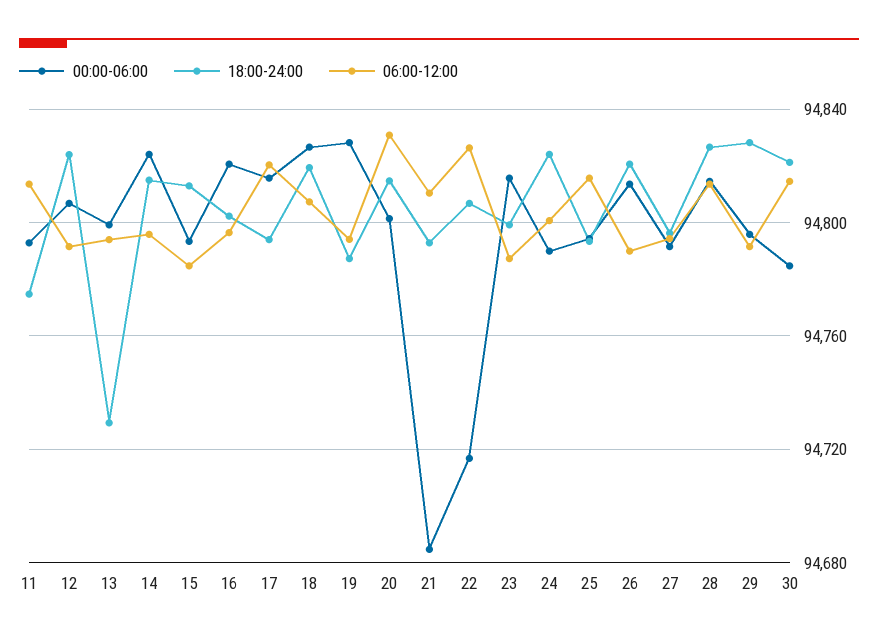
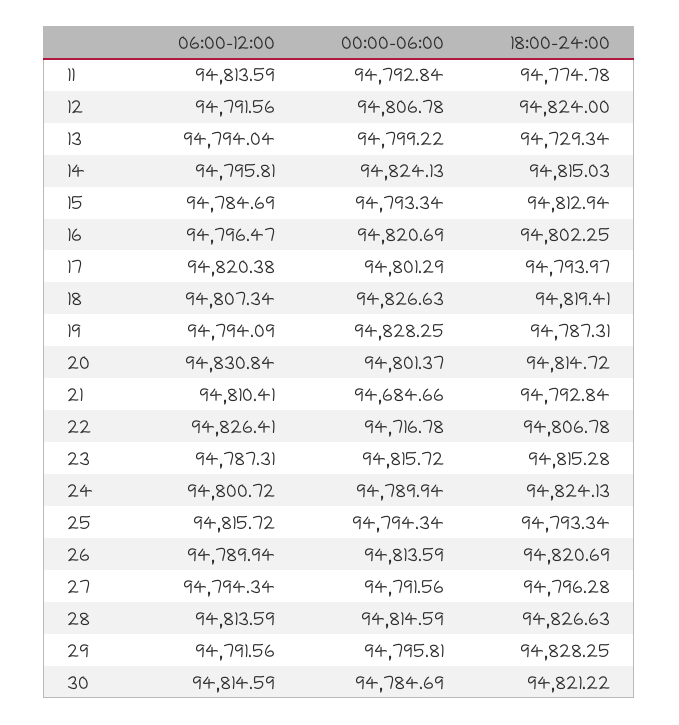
00:00-06:00, 17: 94815 -> 94801.29
18:00-24:00, 23: 94800 -> 94815.28

